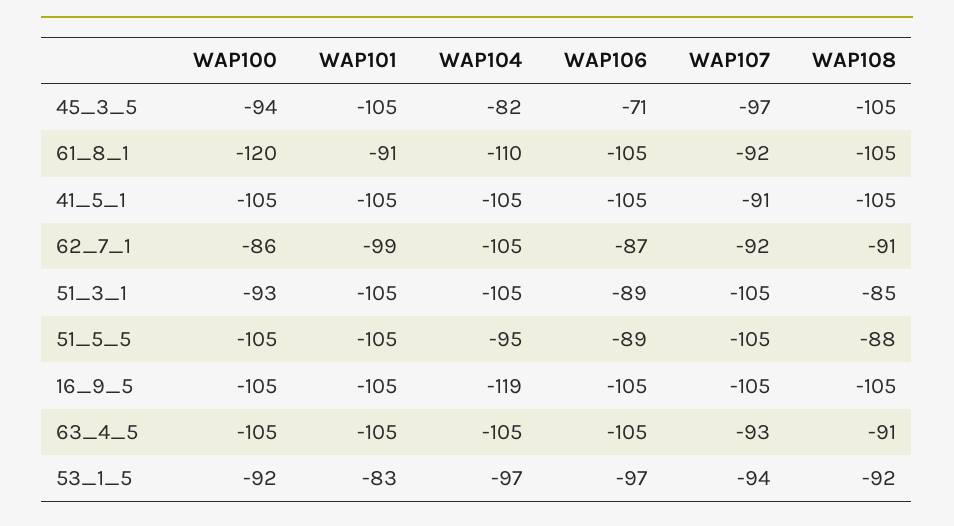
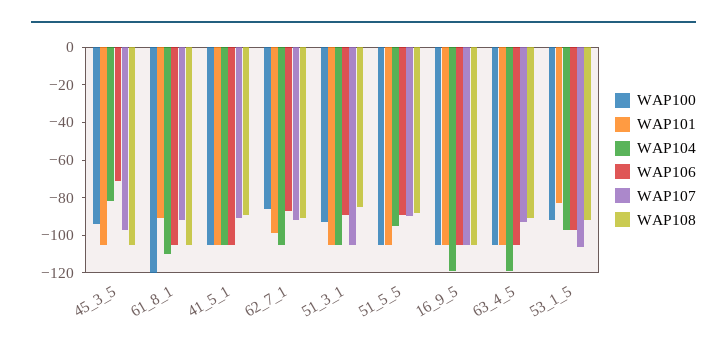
WAP108, 41_5_1: -105 -> -90
WAP107, 51_5_5: -105 -> -90
WAP104, 63_4_5: -105 -> -120
WAP107, 53_1_5: -94 -> -105

